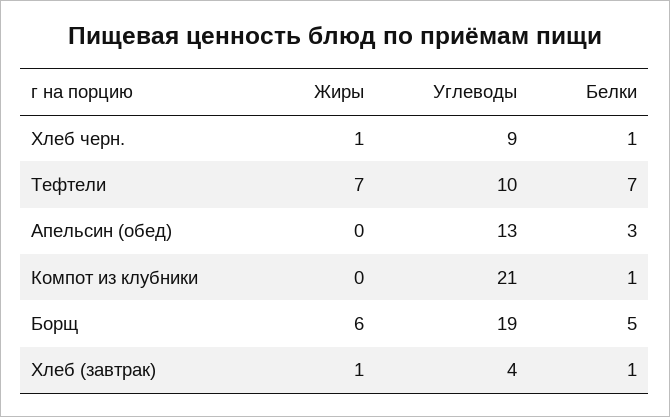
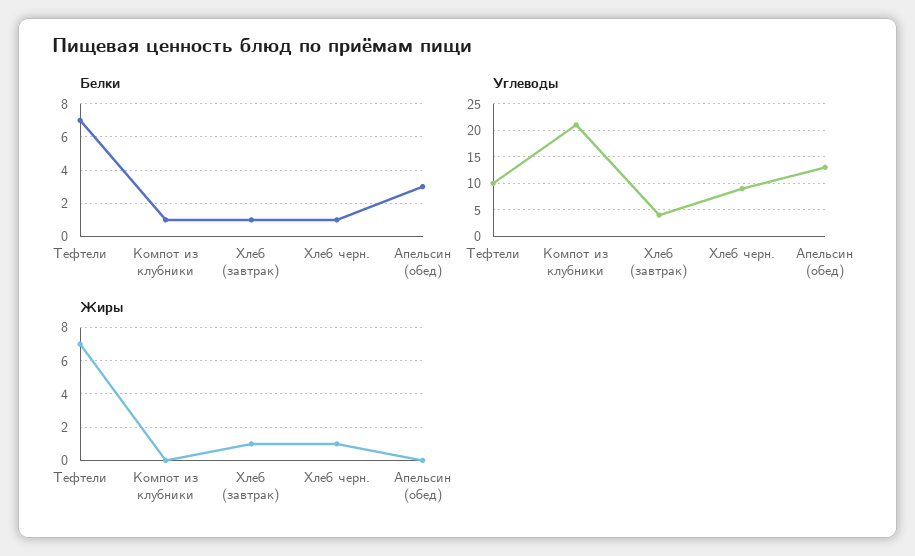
Жиры, Борщ: 6 -> none
Углеводы, Борщ: 19 -> none
Белки, Борщ: 5 -> none

